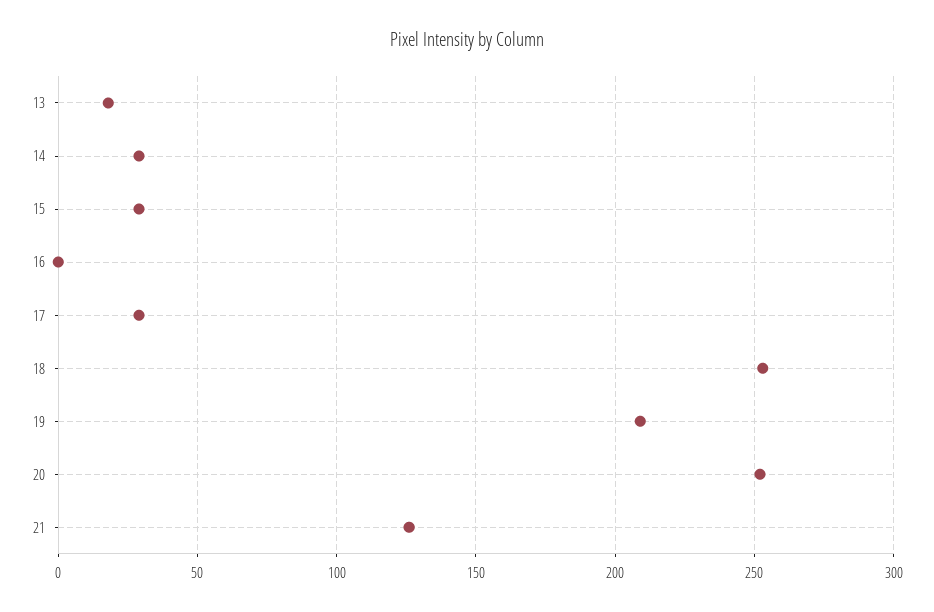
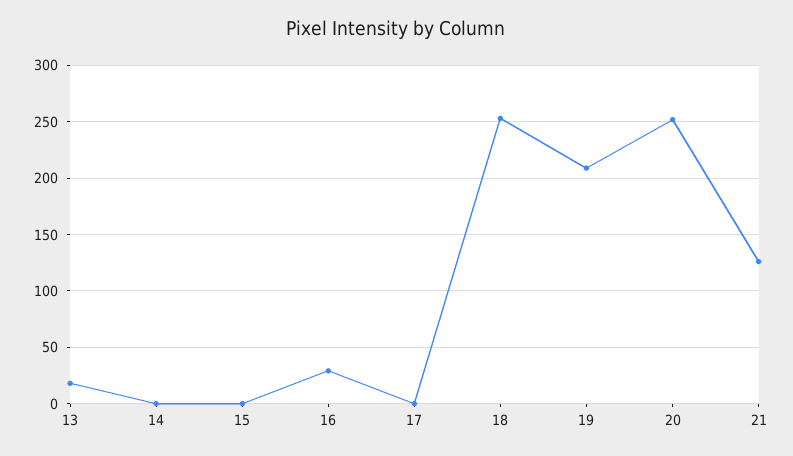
14: 30 -> 0
15: 30 -> 0
16: 0 -> 30
17: 30 -> 0

